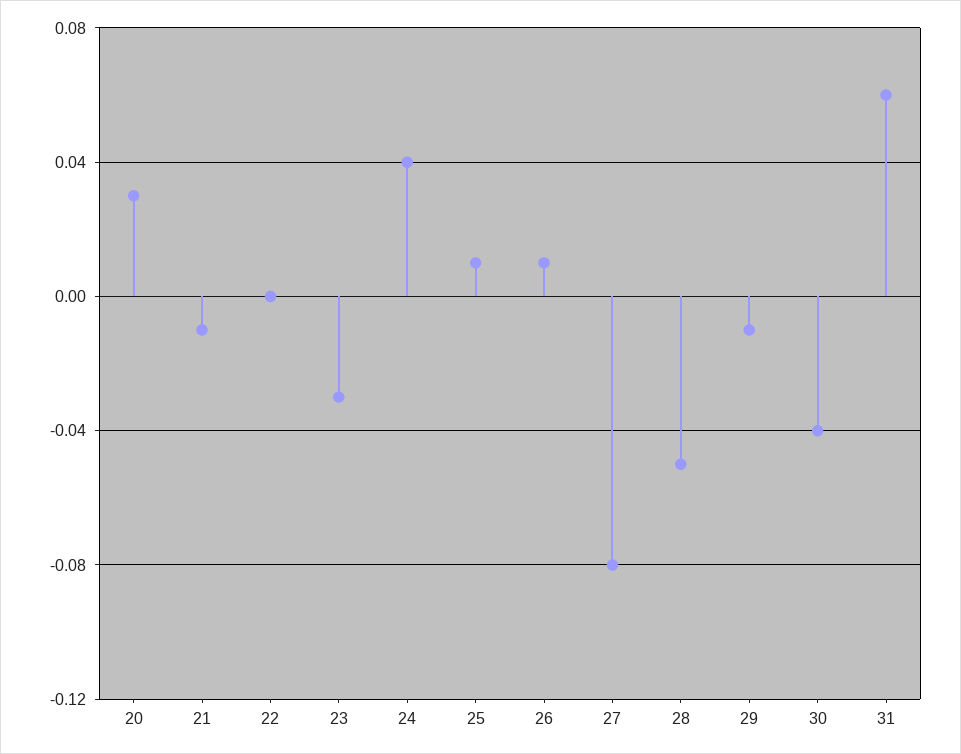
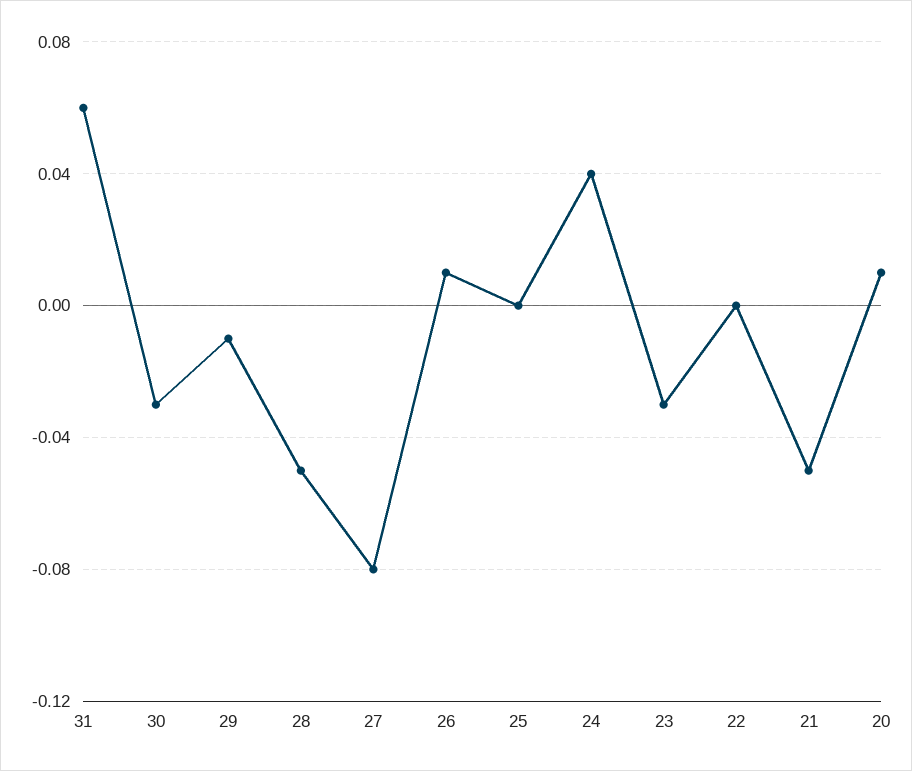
20: 0.03 -> 0.01
21: -0.01 -> -0.05
25: 0.01 -> 0
30: -0.04 -> -0.03

